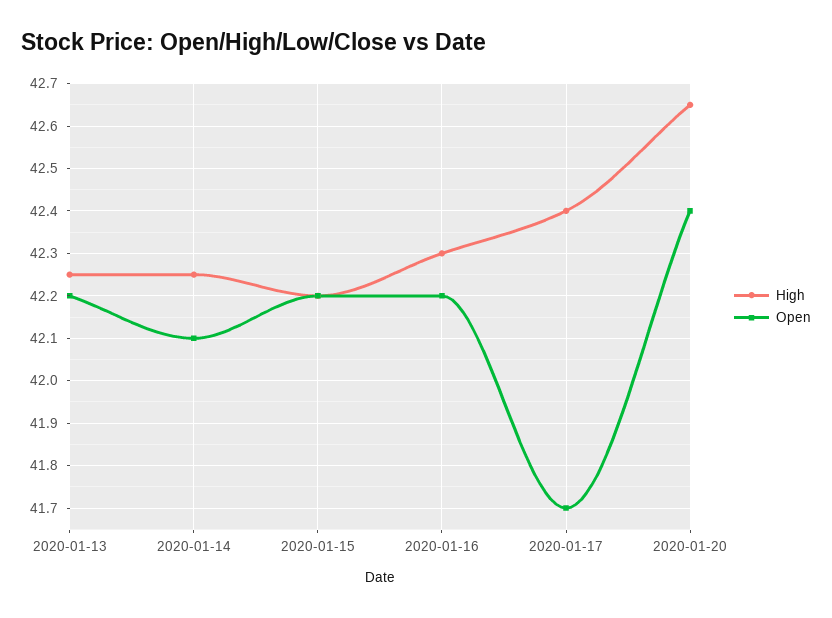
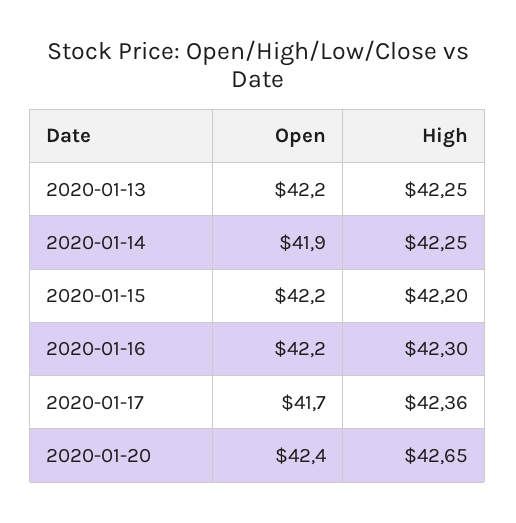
Open, 2020-01-14: 42.1 -> 41.9
High, 2020-01-17: 42.4 -> 42.36

